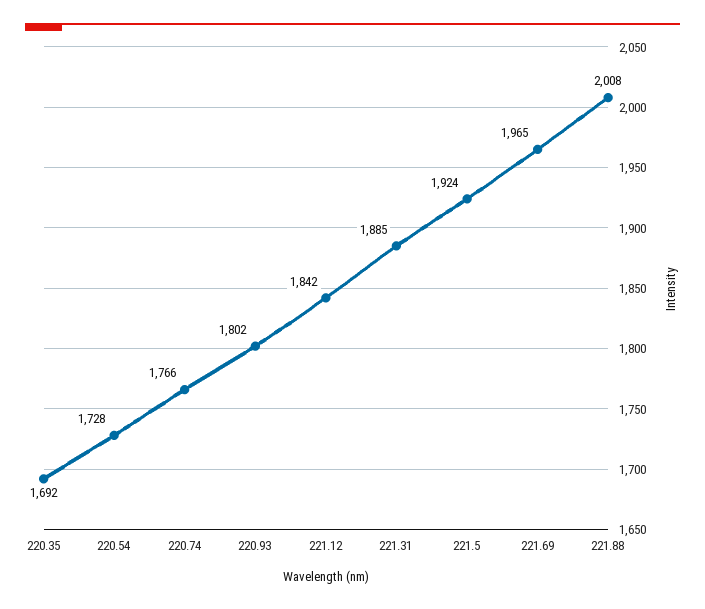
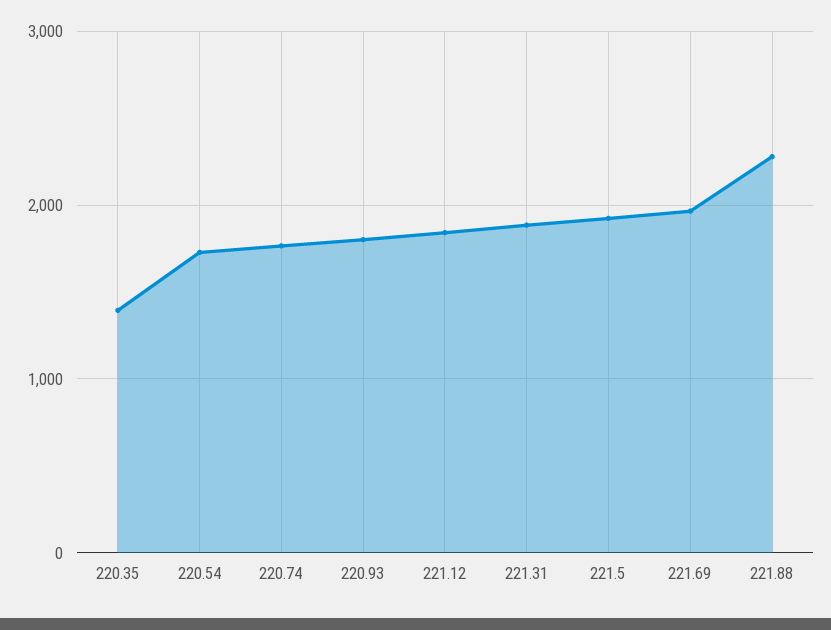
220.35: 1692 -> 1400
221.88: 2008 -> 2300

